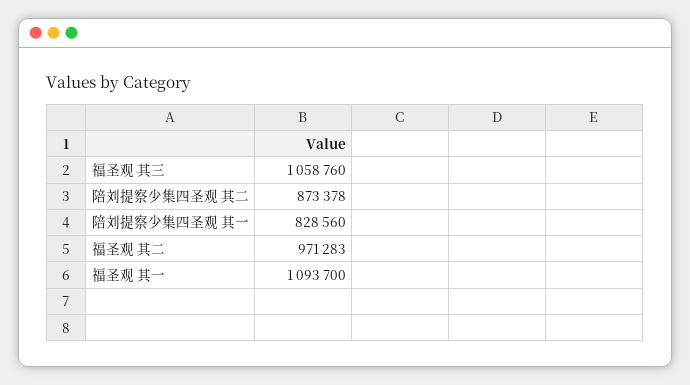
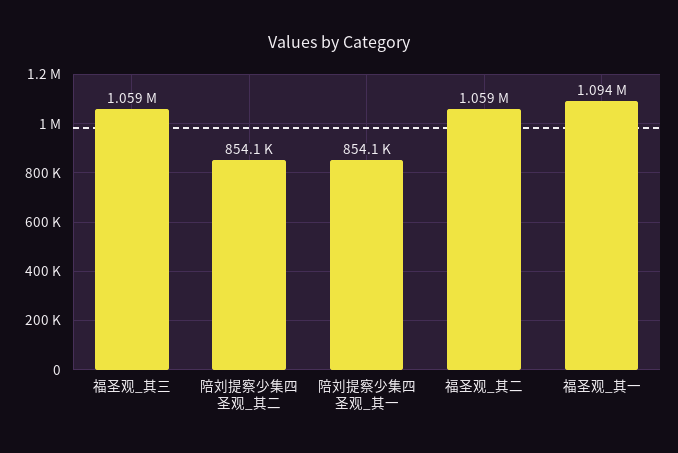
陪刘提察少集四圣观 其二: 873378 -> 854100
陪刘提察少集四圣观 其一: 828560 -> 854100
福圣观 其二: 971283 -> 1059000

